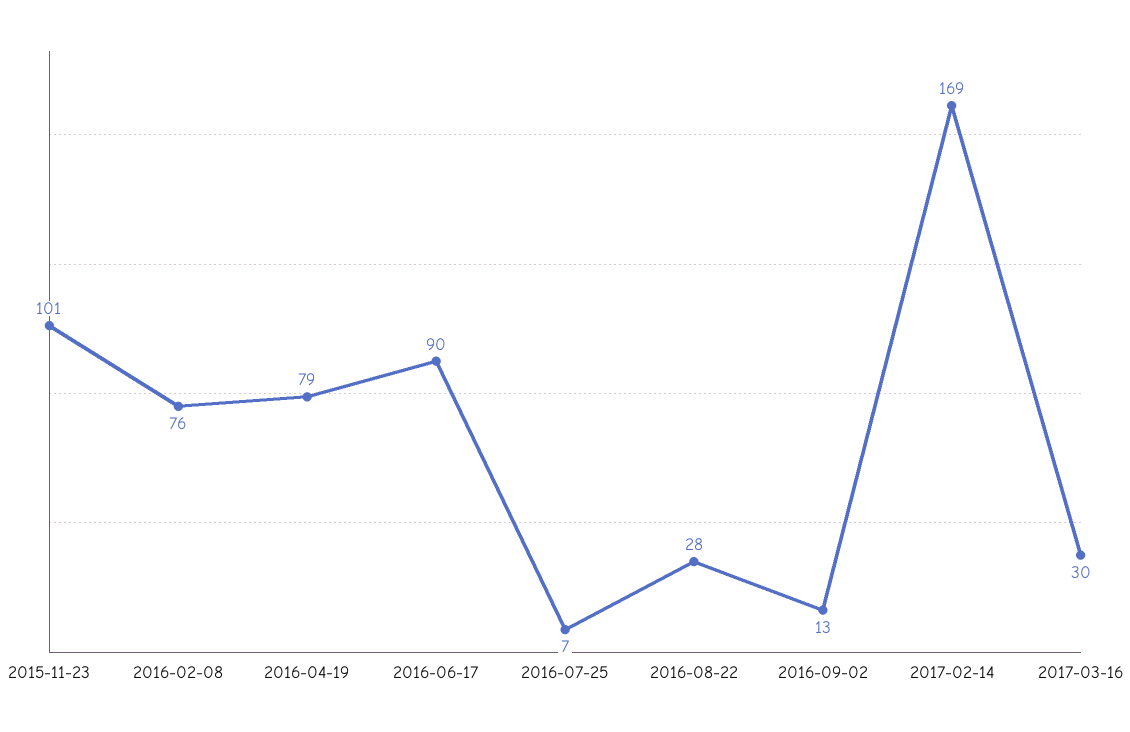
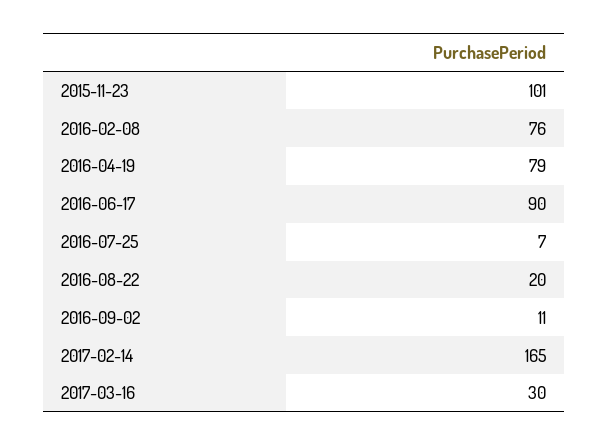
2016-08-22: 28 -> 20
2016-09-02: 13 -> 11
2017-02-14: 169 -> 165

